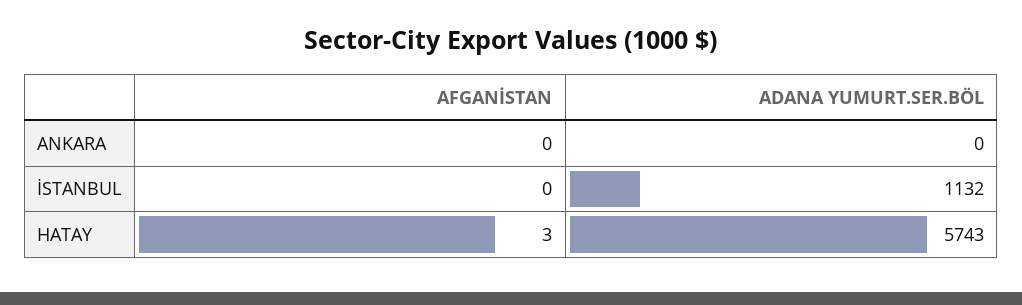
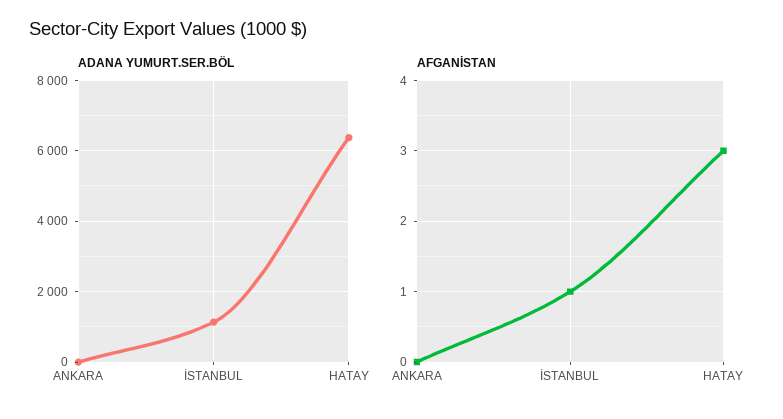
AFGANİSTAN, İSTANBUL: 0 -> 1
ADANA YUMURT.SER.BÖL, HATAY: 5743 -> 6400

